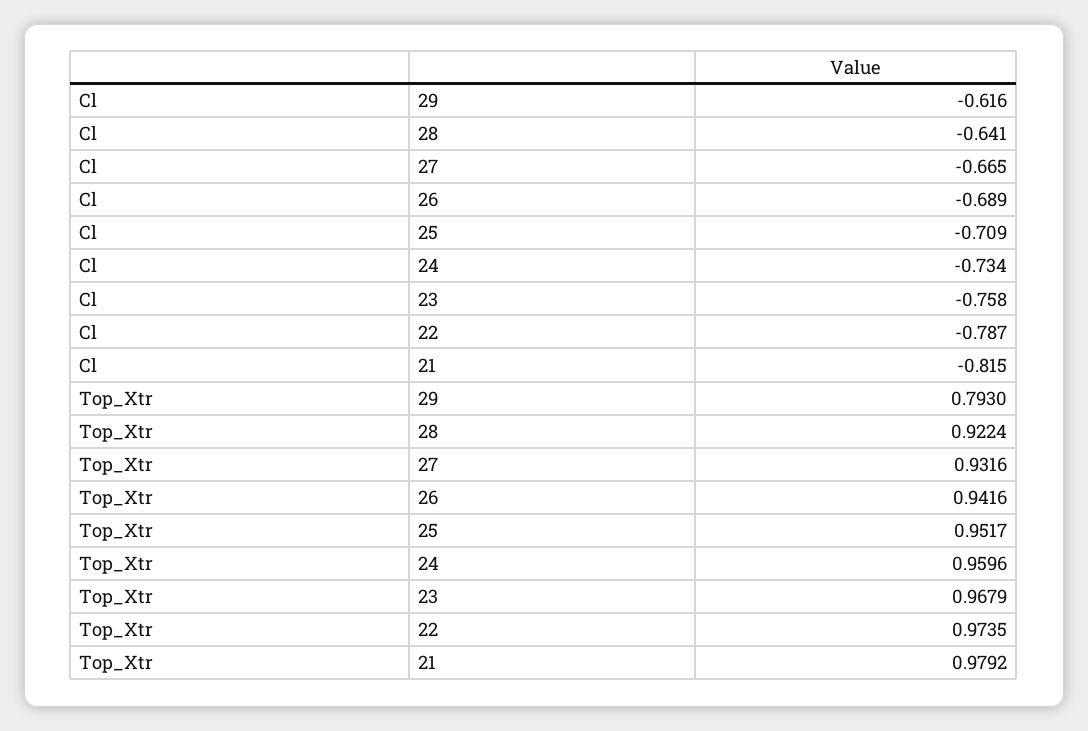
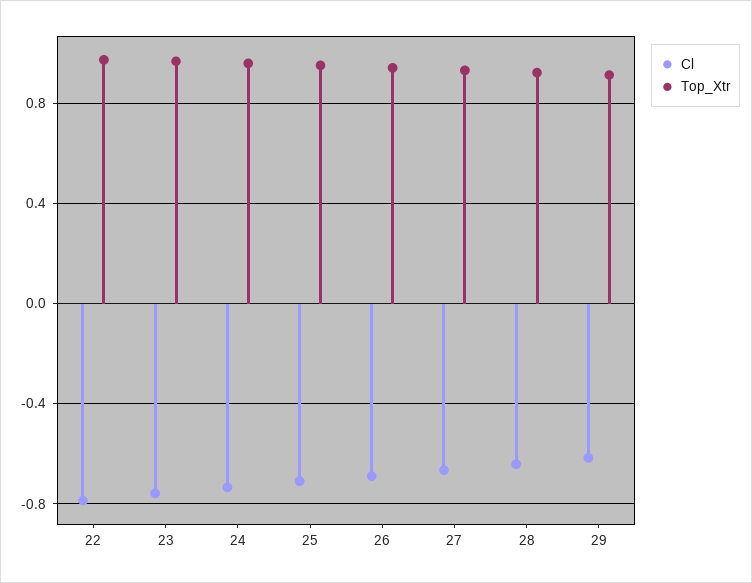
Cl, 21: -0.815 -> none
Top_Xtr, 29: 0.793 -> 0.9
Top_Xtr, 21: 0.9792 -> none

